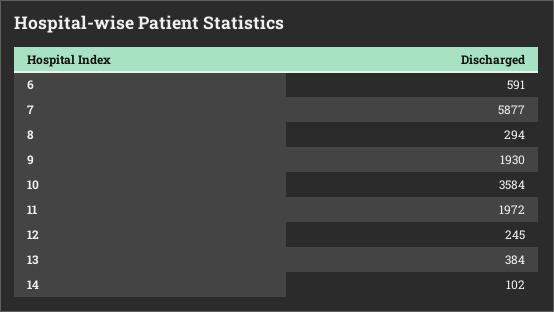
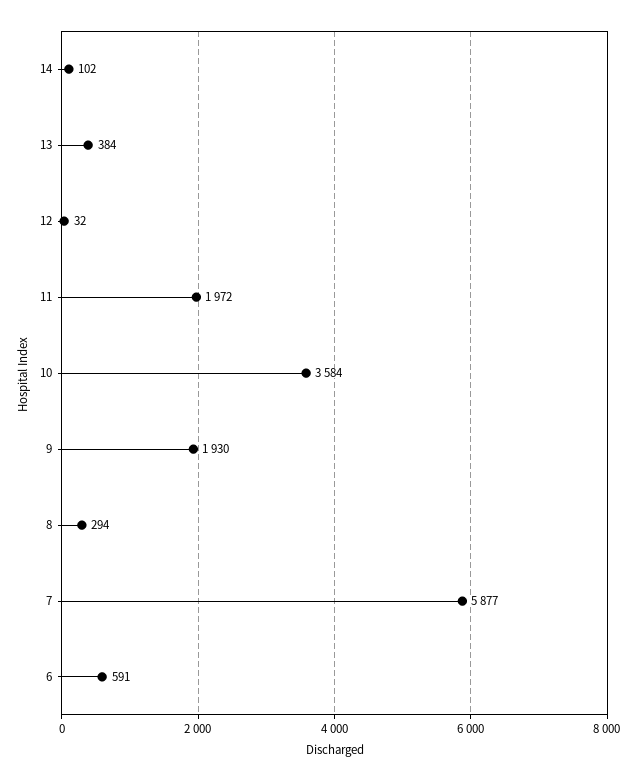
12: 245 -> 32

